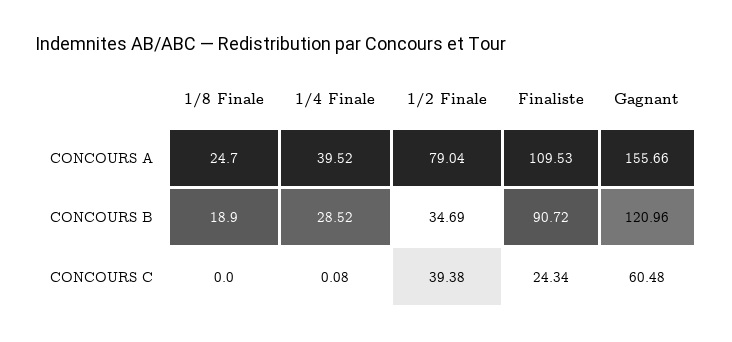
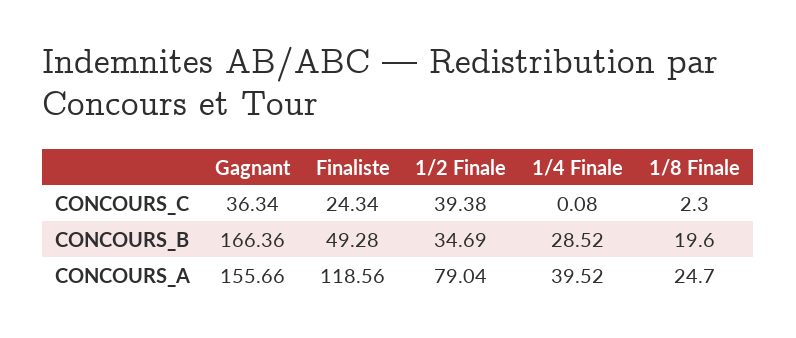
Finaliste, CONCOURS A: 109.53 -> 118.56
1/8 Finale, CONCOURS B: 18.9 -> 19.6
Finaliste, CONCOURS B: 90.72 -> 49.28
Gagnant, CONCOURS B: 120.96 -> 166.36
1/8 Finale, CONCOURS C: 0 -> 2.3
Gagnant, CONCOURS C: 60.48 -> 36.34

